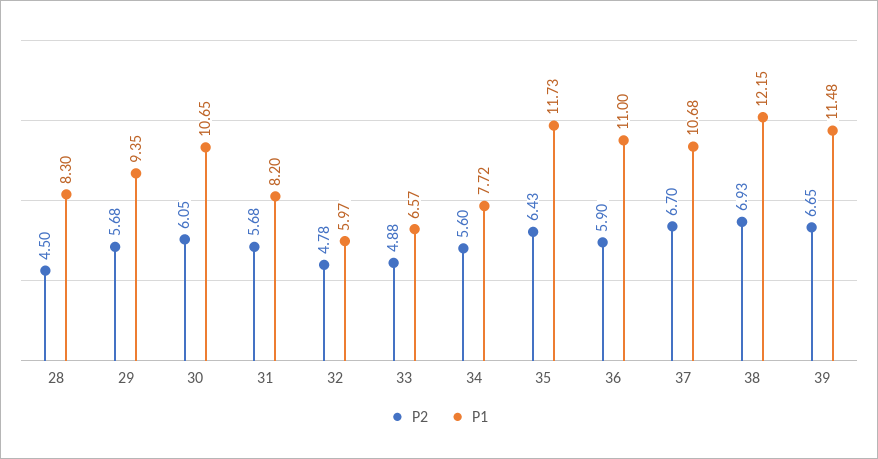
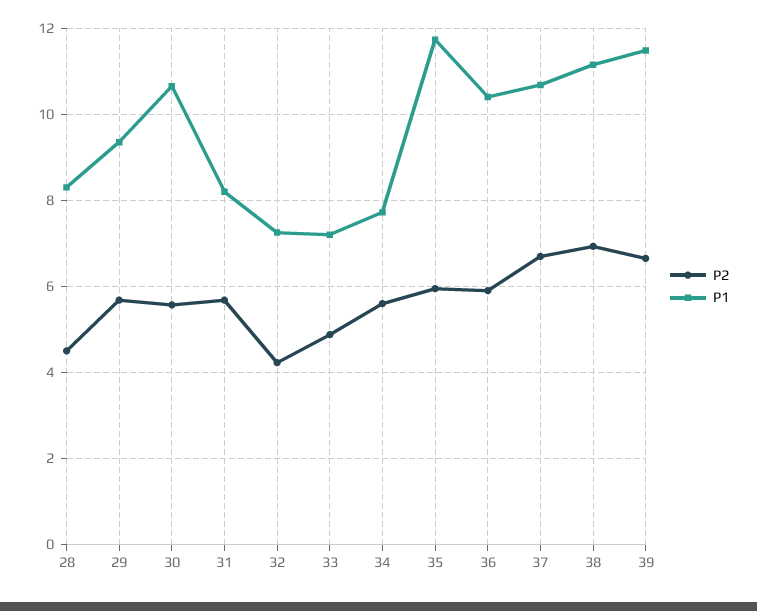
P2, 30: 6.05 -> 5.6
P2, 32: 4.78 -> 4.2
P1, 32: 5.97 -> 7.2
P1, 33: 6.57 -> 7.2
P2, 35: 6.43 -> 6
P1, 36: 11 -> 10.4
P1, 38: 12.15 -> 11.2

